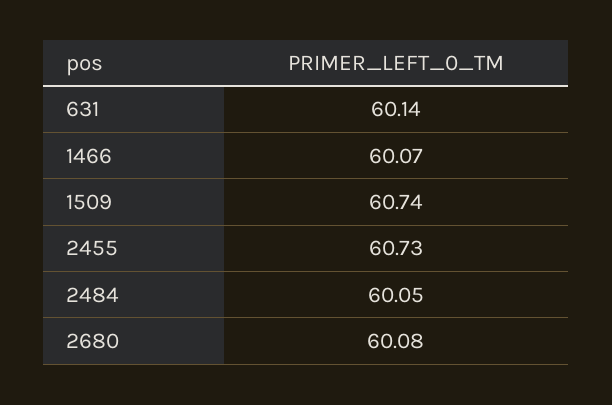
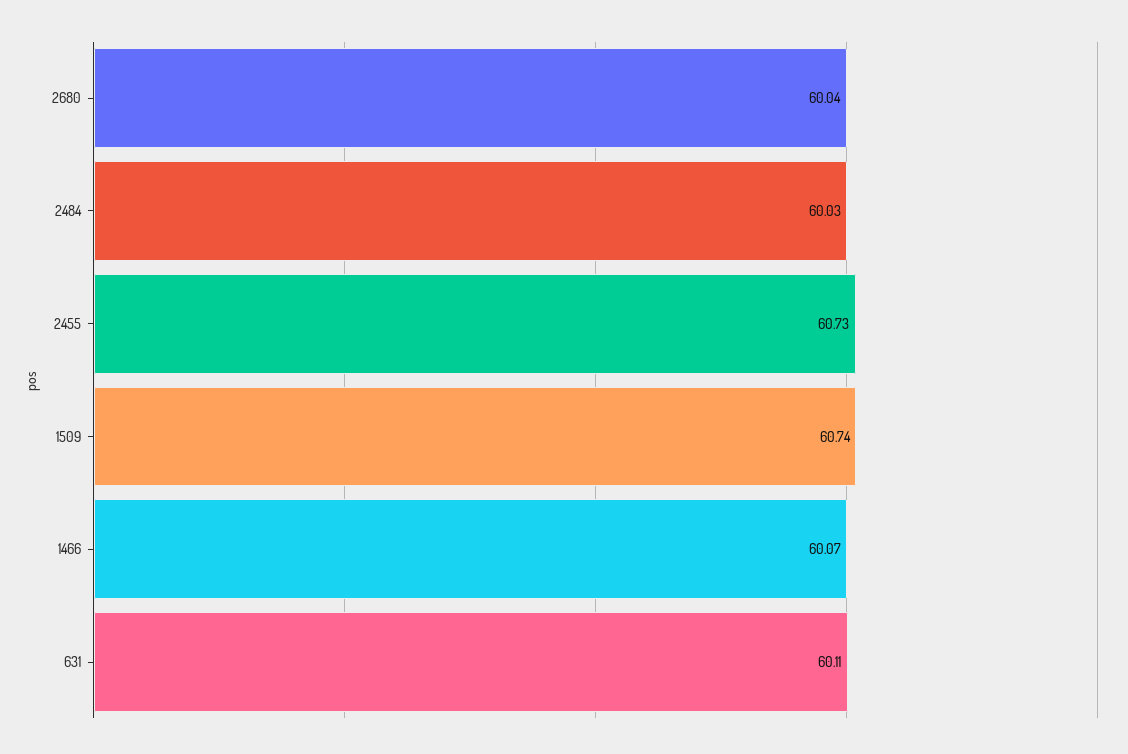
631: 60.14 -> 60.11
2484: 60.05 -> 60.03
2680: 60.08 -> 60.04

